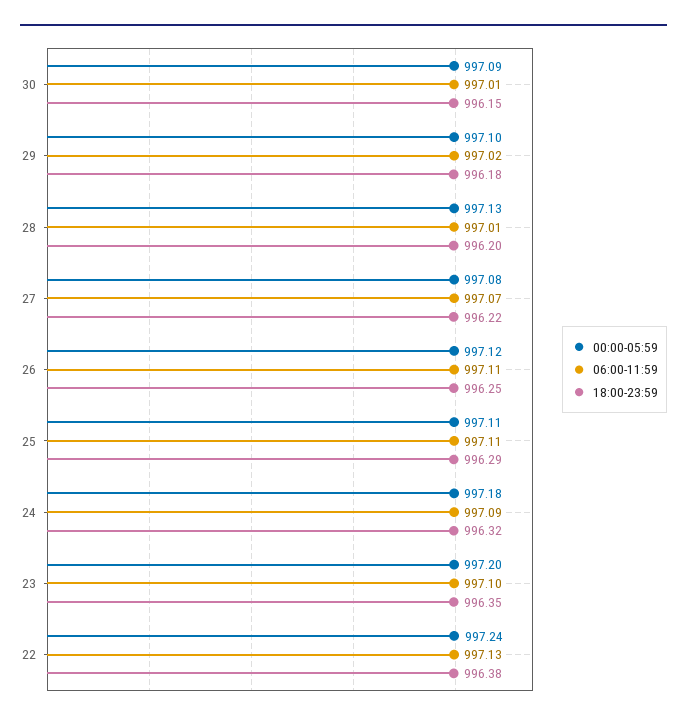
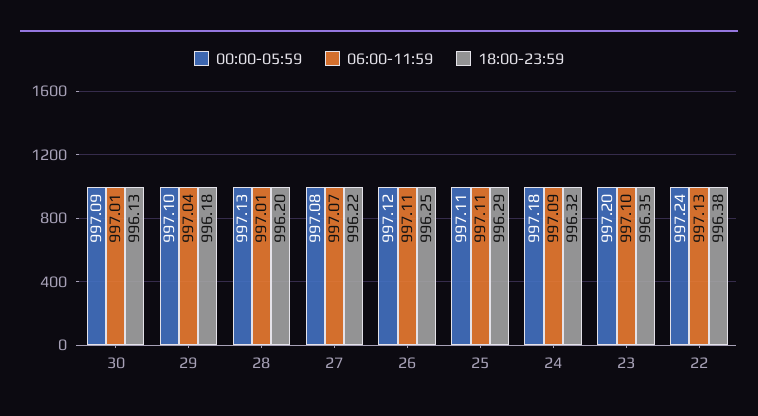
18:00-23:59, 30: 996.15 -> 996.13
06:00-11:59, 29: 997.02 -> 997.04

